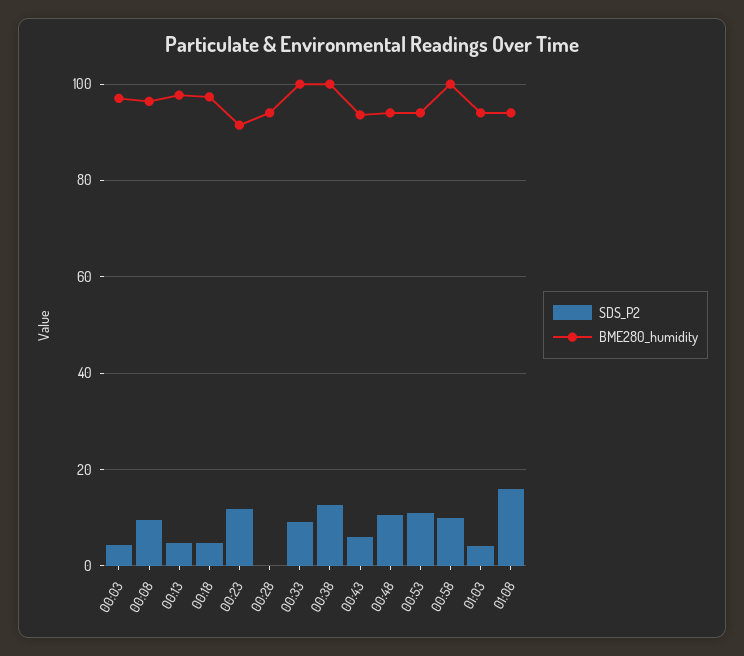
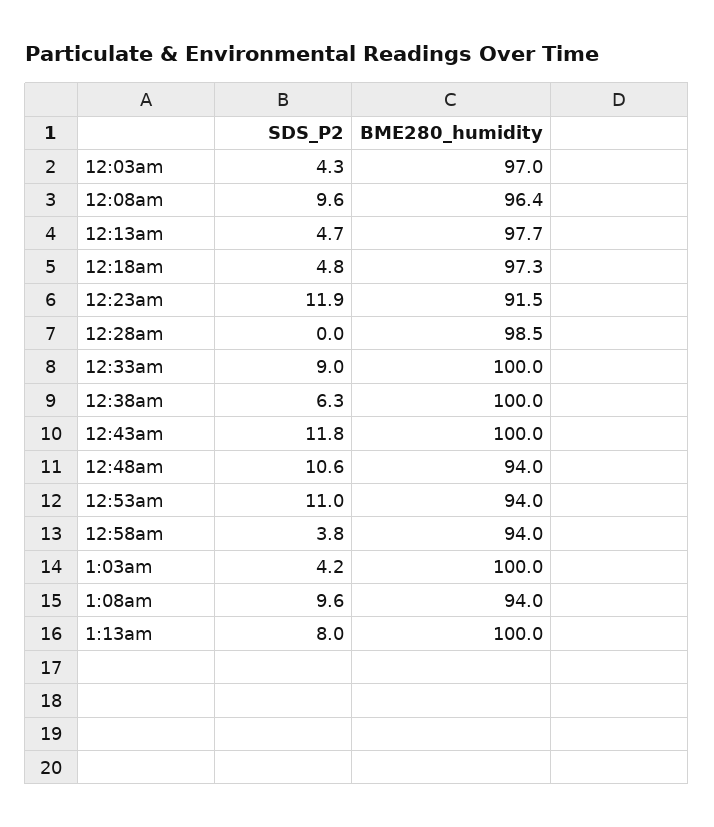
BME280_humidity, 00:28: 94 -> 98.5
SDS_P2, 00:38: 12 -> 6.3
SDS_P2, 00:43: 6 -> 11.8
BME280_humidity, 00:43: 94 -> 100
SDS_P2, 00:58: 10 -> 3.8
BME280_humidity, 00:58: 100 -> 94
BME280_humidity, 01:03: 94 -> 100
SDS_P2, 01:08: 16 -> 9.6
SDS_P2, 1:13am: none -> 8
BME280_humidity, 1:13am: none -> 100

